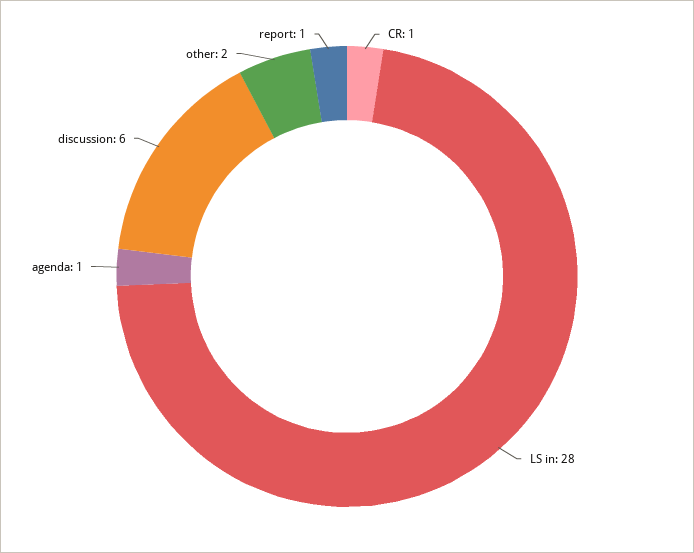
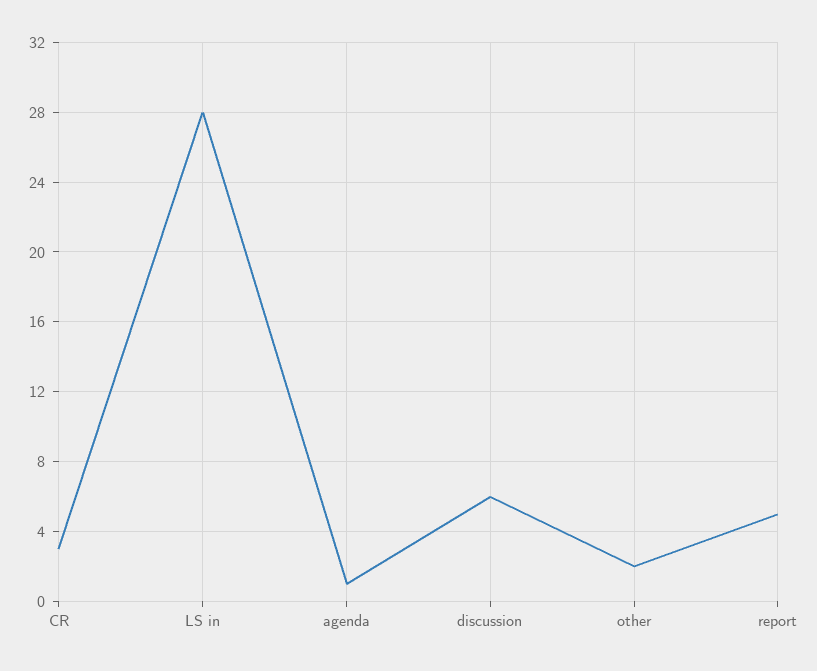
CR: 1 -> 3
report: 1 -> 5

